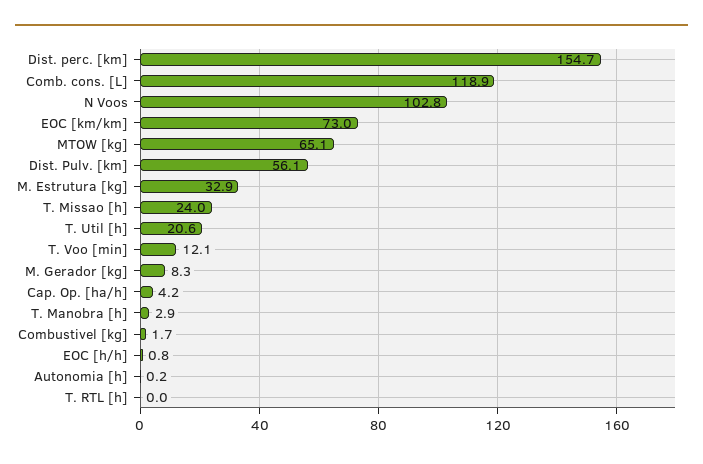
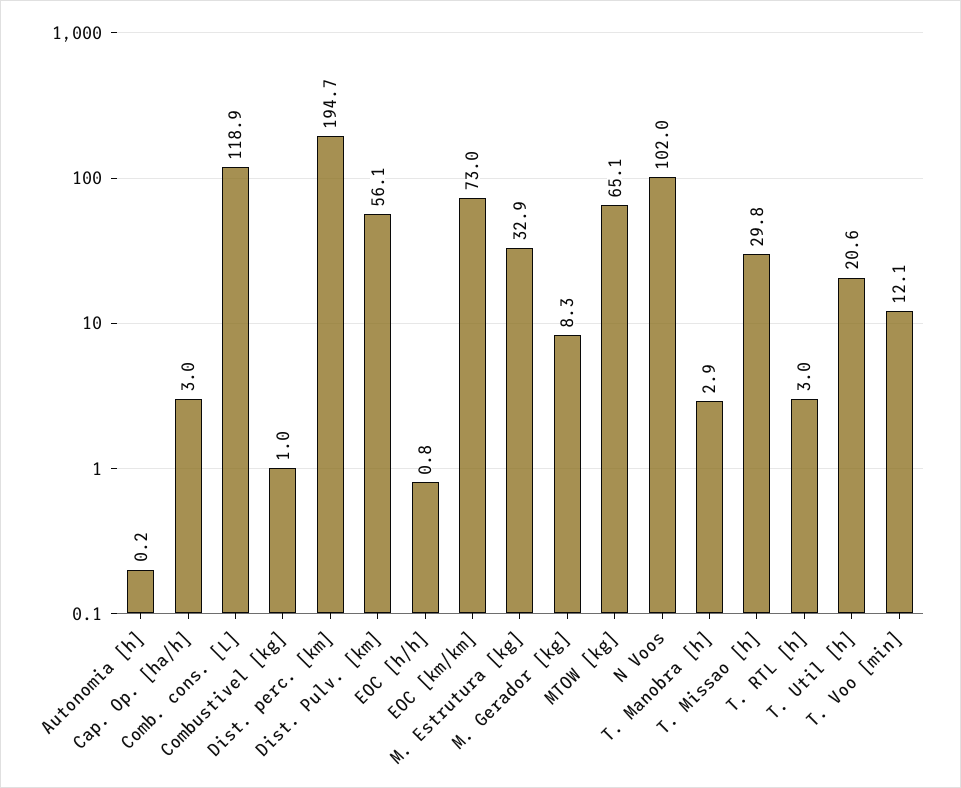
Dist. perc. [km]: 154.7 -> 194.7
N Voos: 102.8 -> 102
T. Missao [h]: 24 -> 29.8
Cap. Op. [ha/h]: 4.2 -> 3
Combustivel [kg]: 1.7 -> 1
T. RTL [h]: 0 -> 3

